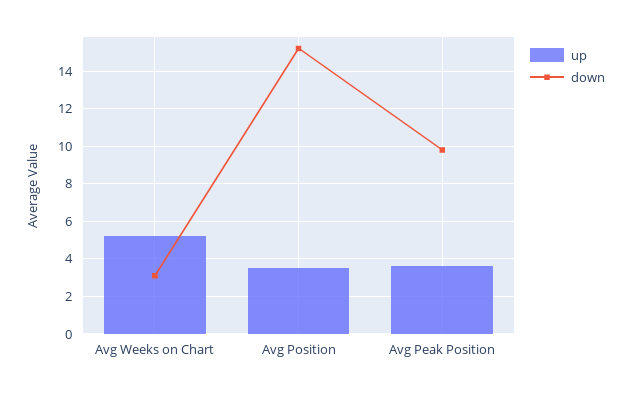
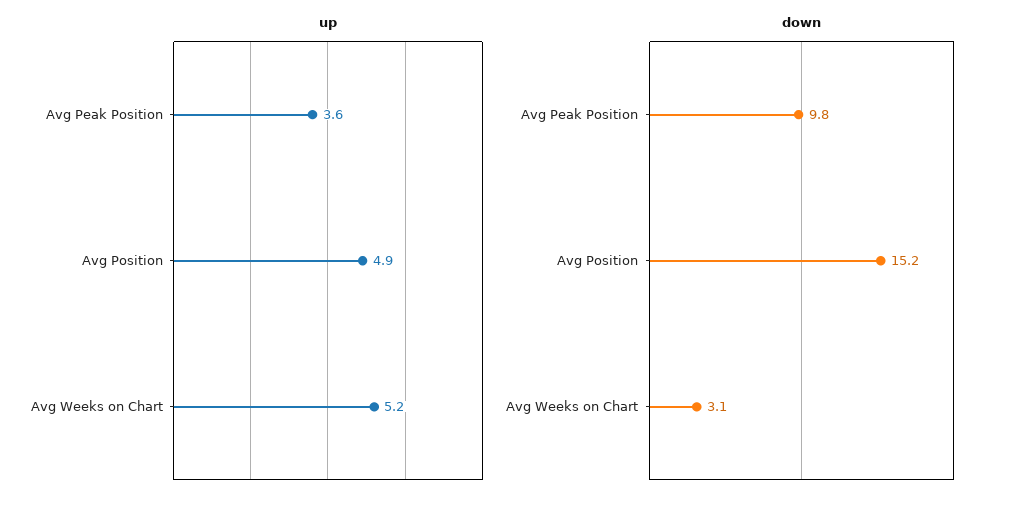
up, Avg Position: 3.5 -> 4.9

